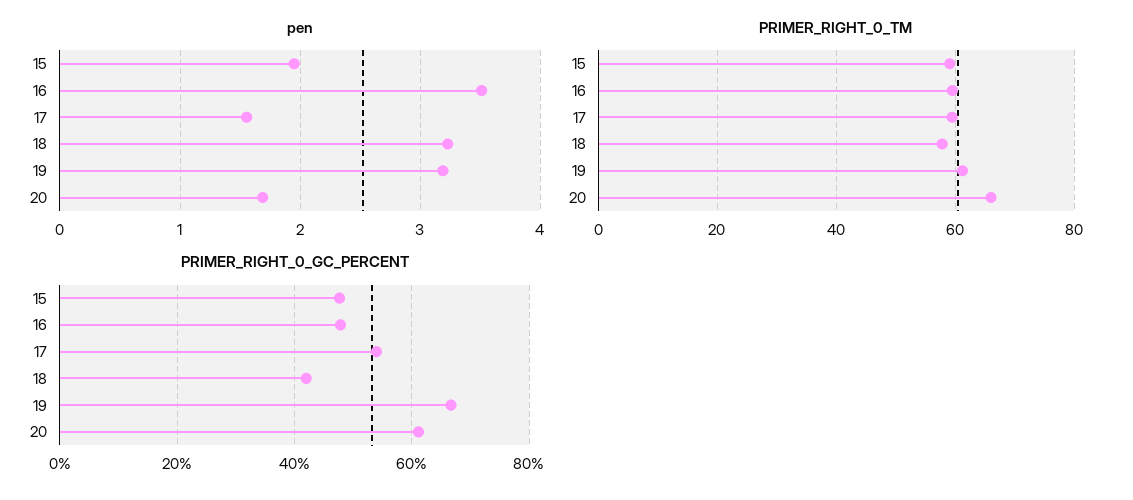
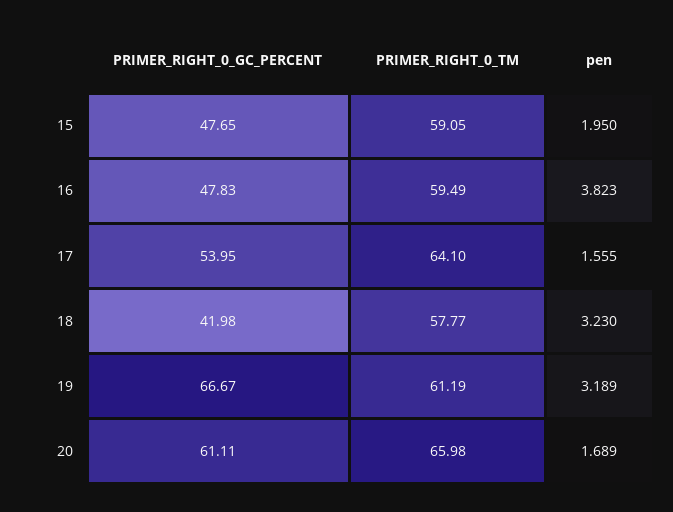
pen, 16: 3.5 -> 3.823
PRIMER_RIGHT_0_TM, 17: 60 -> 64.1

